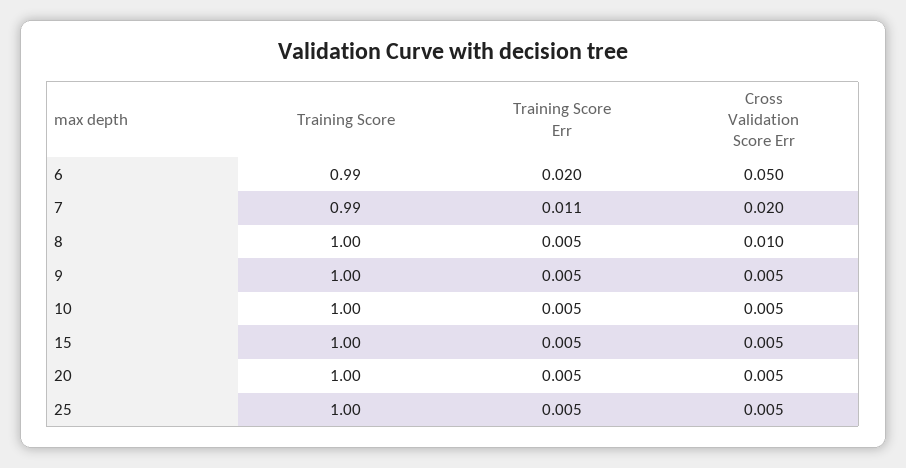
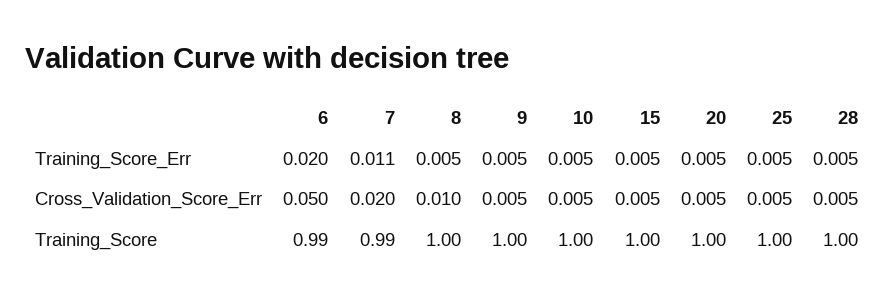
Training Score Err, 28: none -> 0.005
Cross Validation Score Err, 28: none -> 0.005
Training Score, 28: none -> 1

